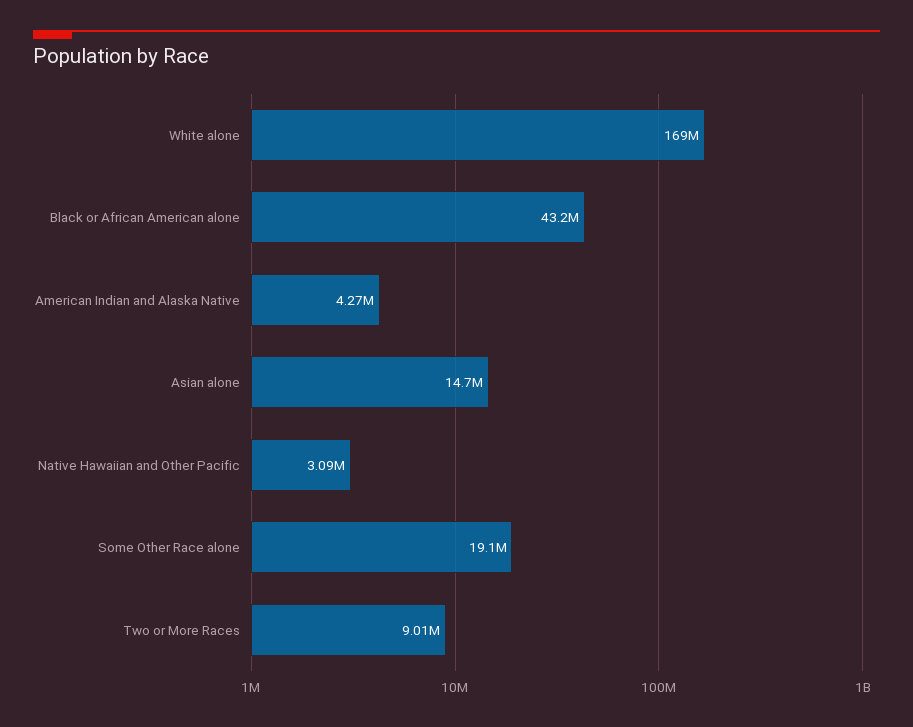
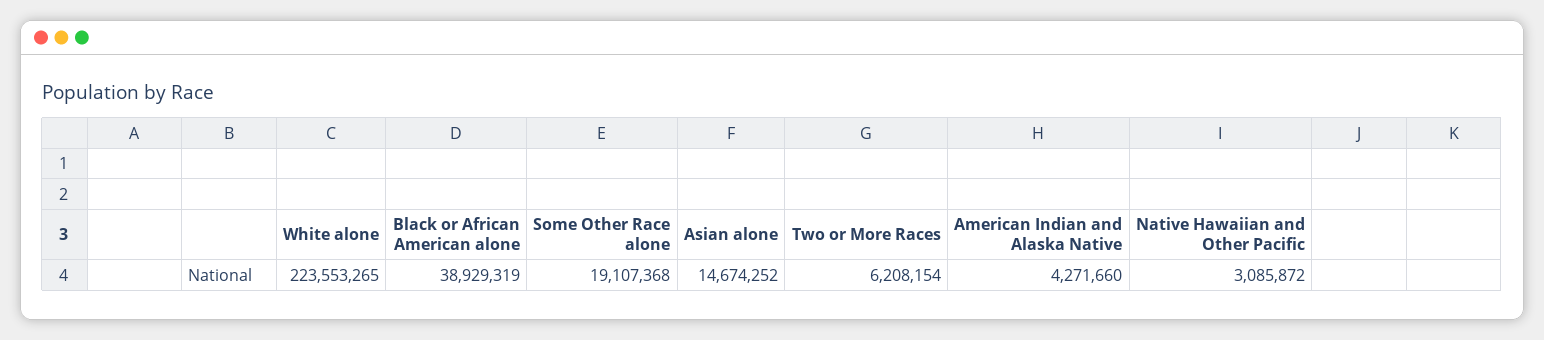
White alone: 169000000 -> 223553265
Black or African American alone: 43200000 -> 38929319
Two or More Races: 9010000 -> 6208154

